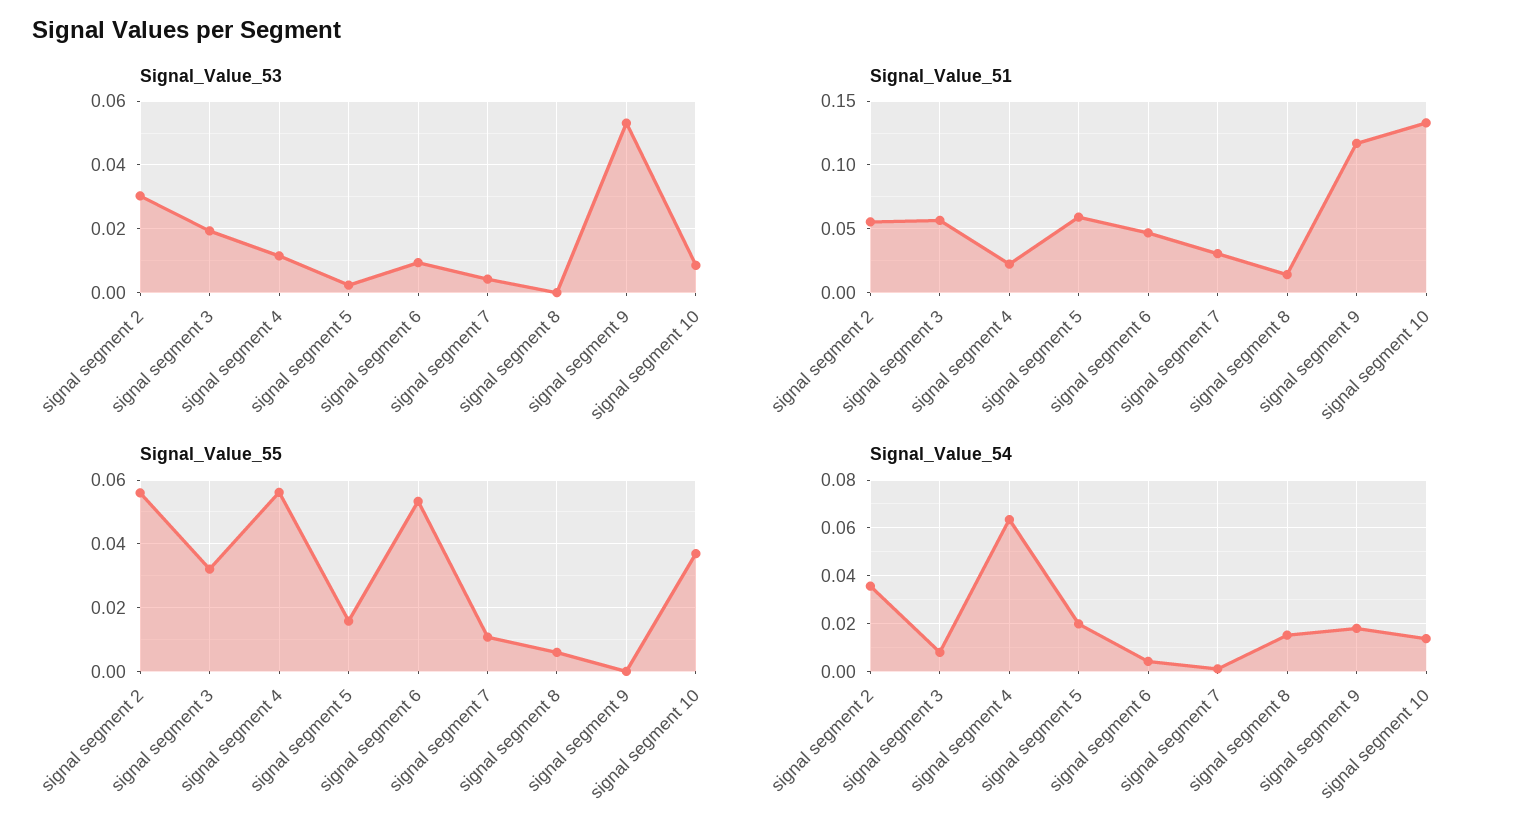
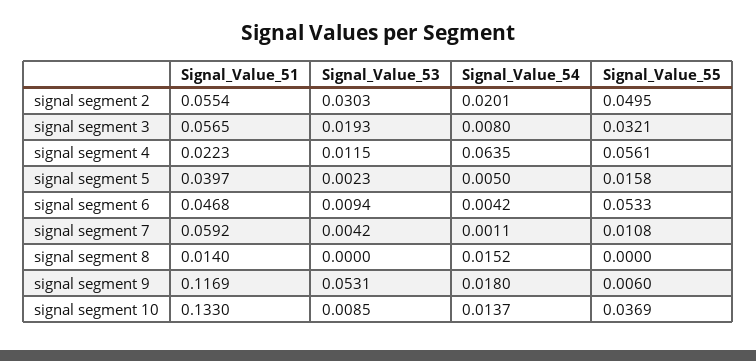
Signal_Value_51, signal segment 5: 0.06 -> 0.0397
Signal_Value_51, signal segment 7: 0.03 -> 0.0592
Signal_Value_55, signal segment 2: 0.056 -> 0.0495
Signal_Value_55, signal segment 8: 0.006 -> 0
Signal_Value_55, signal segment 9: 0 -> 0.006
Signal_Value_54, signal segment 2: 0.035 -> 0.0201
Signal_Value_54, signal segment 5: 0.02 -> 0.005

